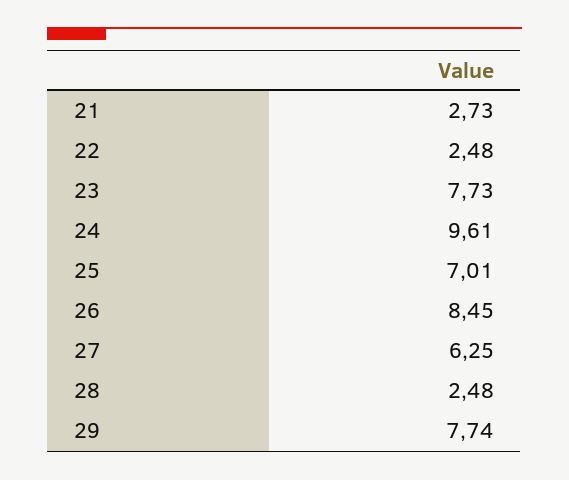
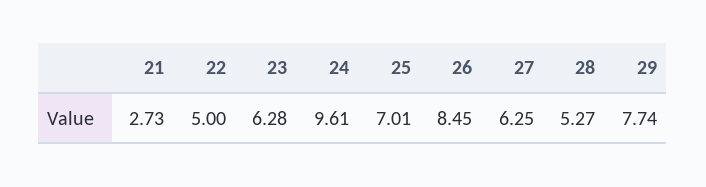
22: 2.48 -> 5
23: 7.73 -> 6.28
28: 2.48 -> 5.27

